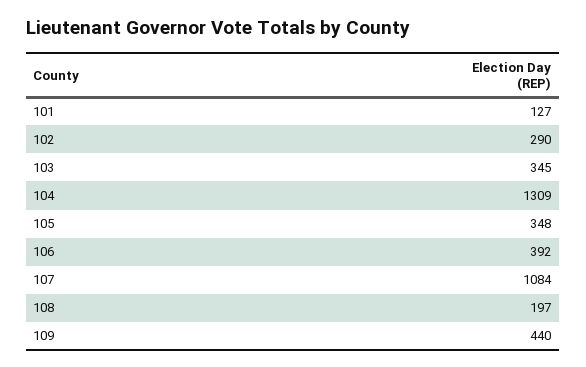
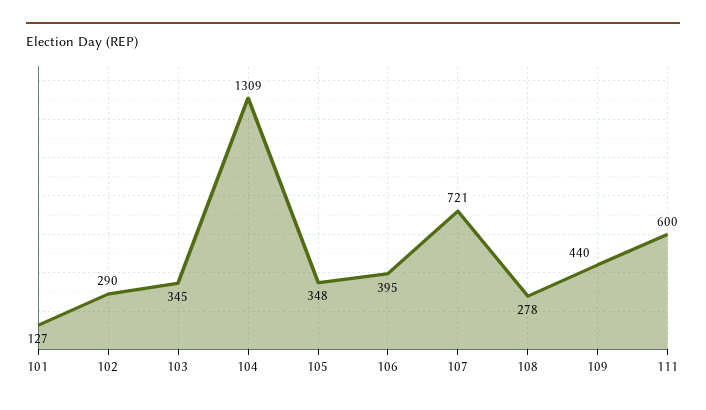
106: 392 -> 395
107: 1084 -> 721
108: 197 -> 278
111: none -> 600

